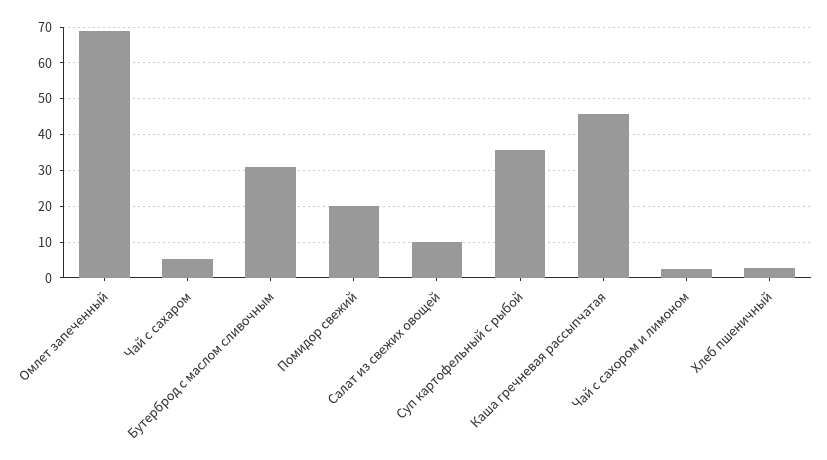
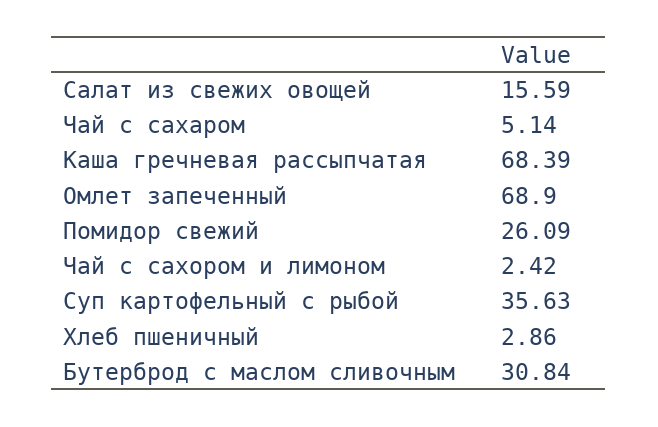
Помидор свежий: 20 -> 26.09
Салат из свежих овощей: 10 -> 15.59
Каша гречневая рассыпчатая: 46 -> 68.39

